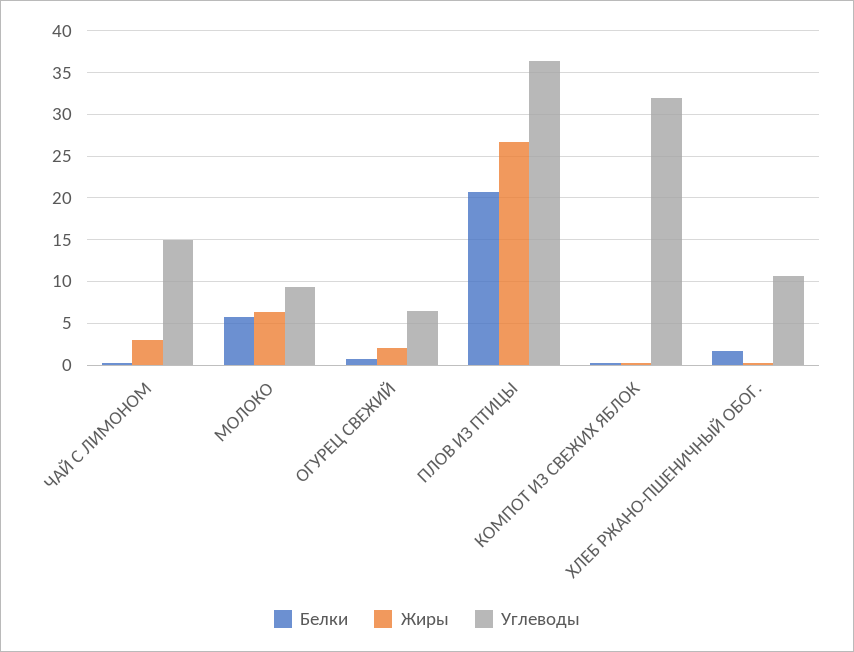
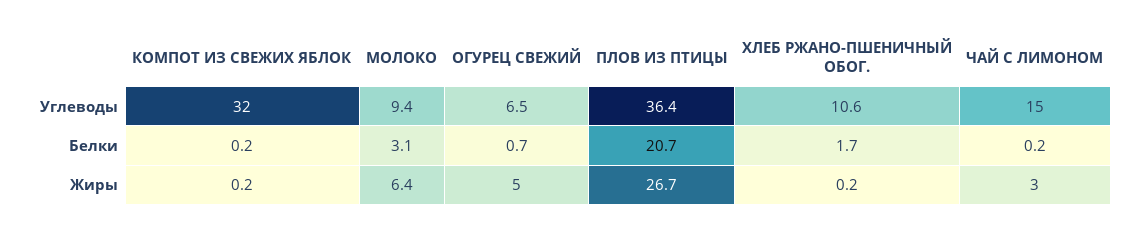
Белки, МОЛОКО: 6 -> 3.1
Жиры, ОГУРЕЦ СВЕЖИЙ: 2 -> 5

